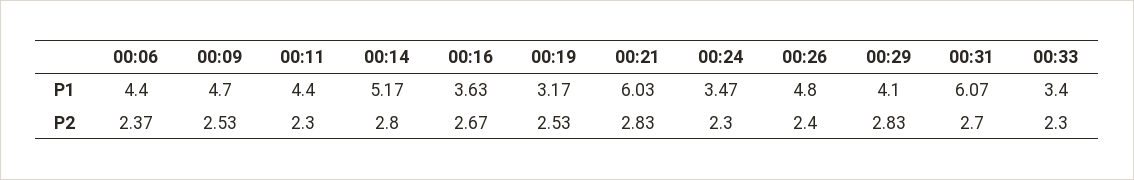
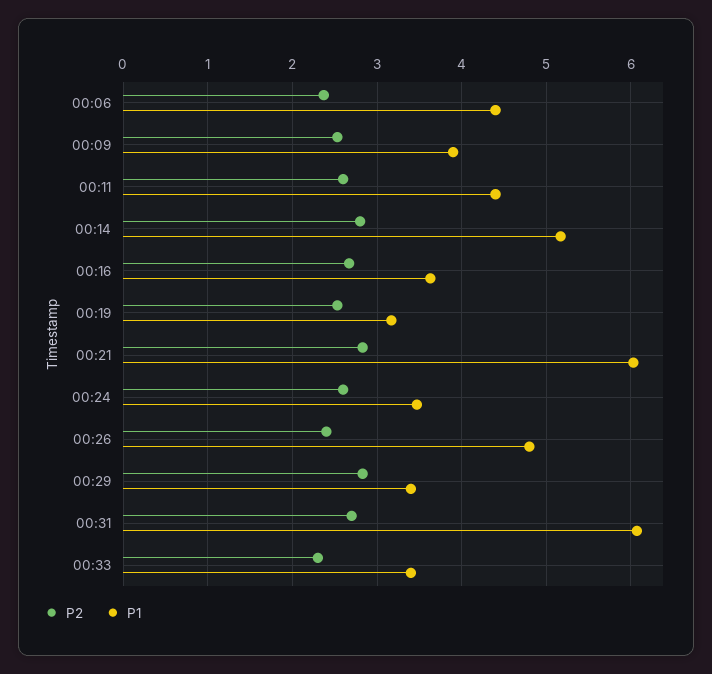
P1, 00:09: 4.7 -> 3.9
P1, 00:29: 4.1 -> 3.4
P2, 00:11: 2.3 -> 2.6
P2, 00:24: 2.3 -> 2.6

